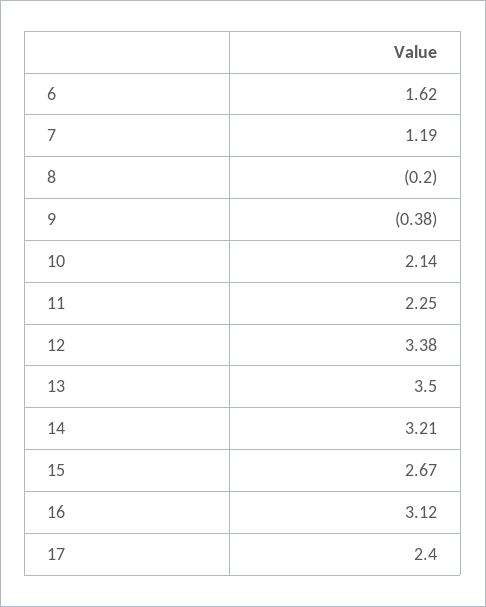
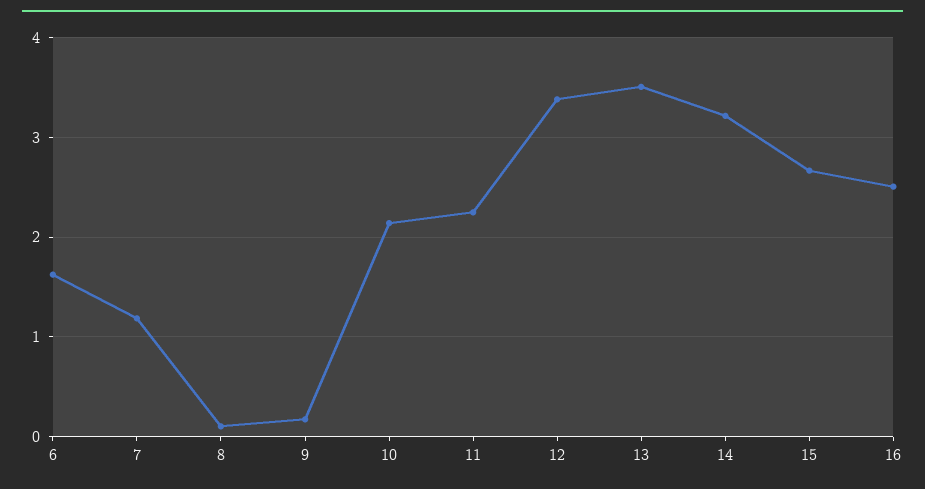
8: -0.2 -> 0.1
9: -0.38 -> 0.2
16: 3.12 -> 2.5
17: 2.4 -> none

